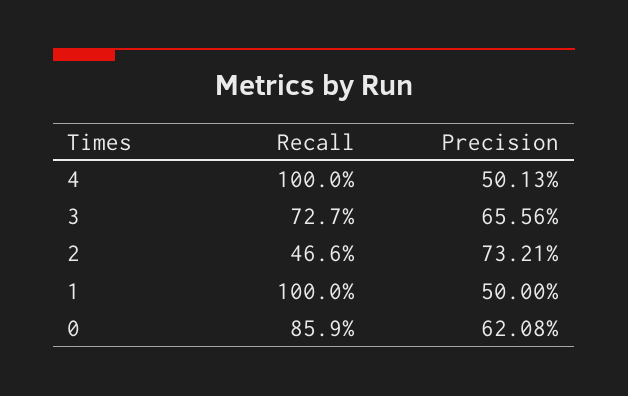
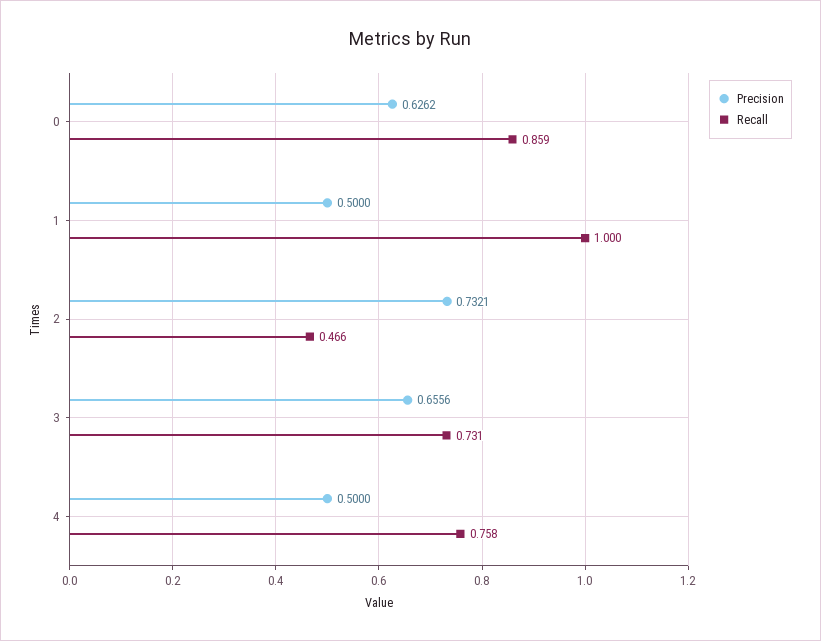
Recall, 4: 1 -> 0.758
Precision, 4: 0.5013 -> 0.5
Recall, 3: 0.727 -> 0.731
Precision, 0: 0.6208 -> 0.6262

